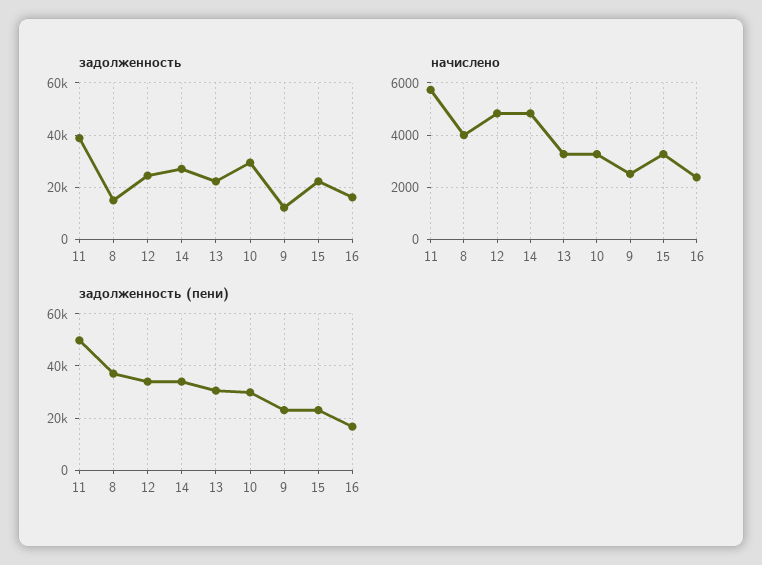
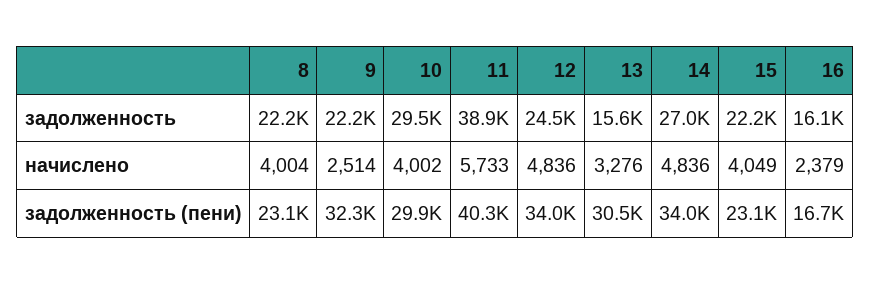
задолженность, 8: 15000 -> 22200
задолженность, 13: 22500 -> 15600
задолженность, 9: 12500 -> 22200
начислено, 10: 3250 -> 4002
начислено, 15: 3250 -> 4049
задолженность (пени), 11: 50000 -> 40300
задолженность (пени), 8: 37500 -> 23100
задолженность (пени), 9: 22500 -> 32300

